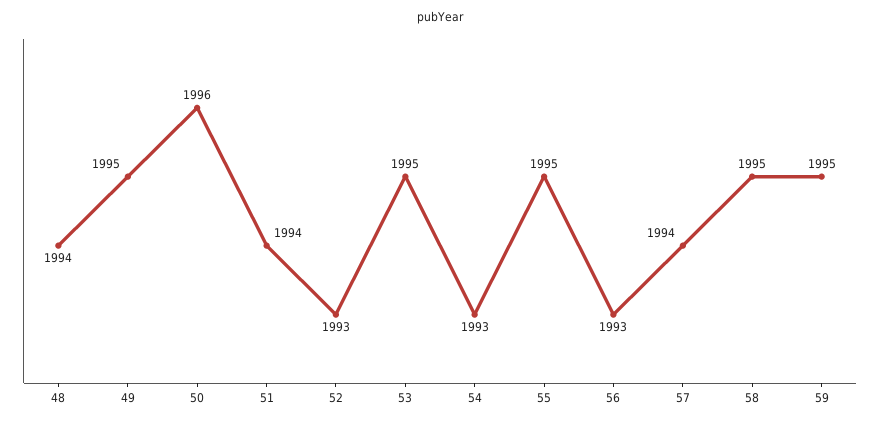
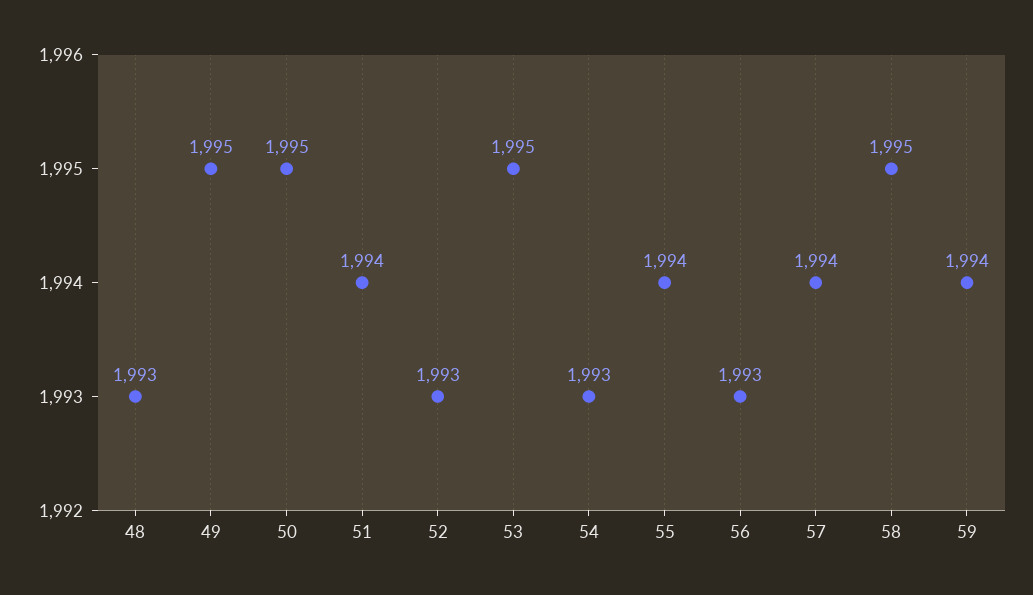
48: 1994 -> 1993
50: 1996 -> 1995
55: 1995 -> 1994
59: 1995 -> 1994

